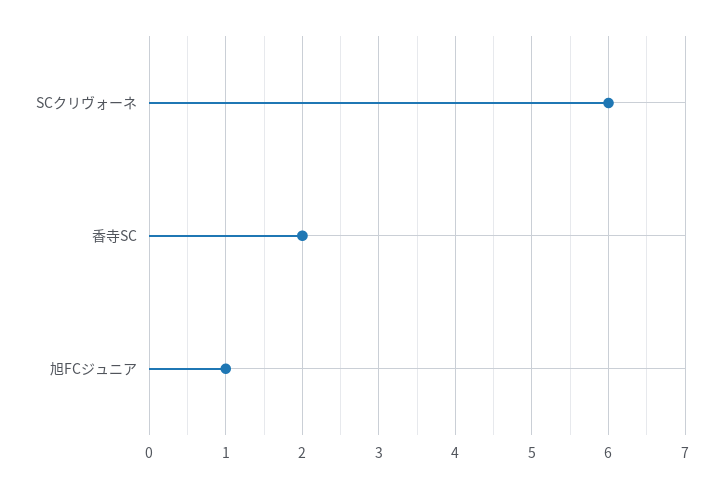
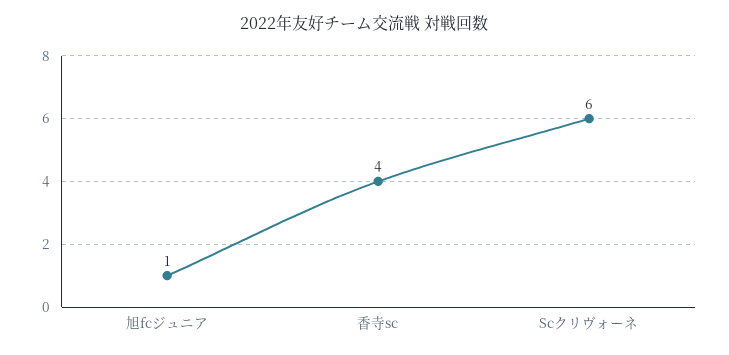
香寺SC: 2 -> 4

